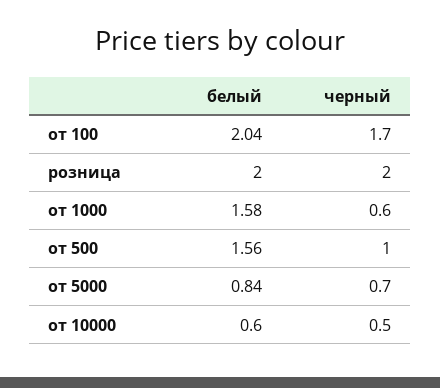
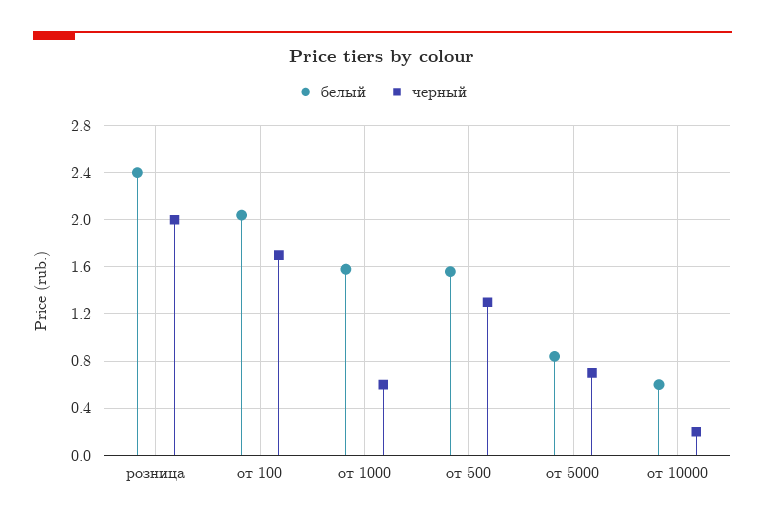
белый, розница: 2 -> 2.4
черный, от 500: 1 -> 1.3
черный, от 10000: 0.5 -> 0.2

